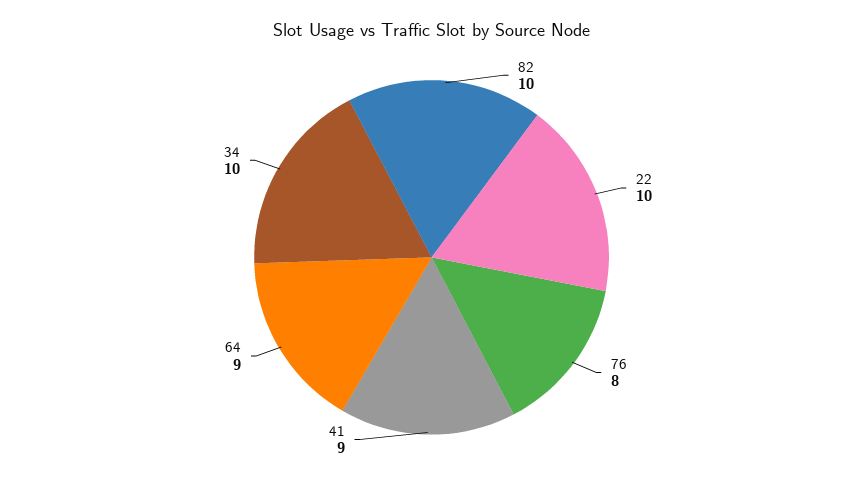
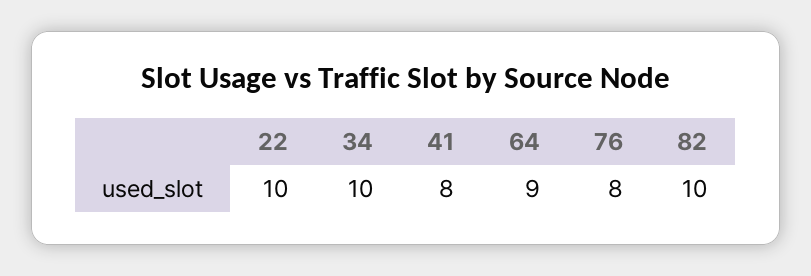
41: 9 -> 8

